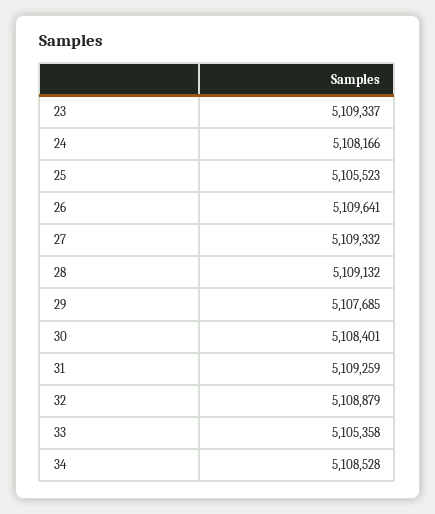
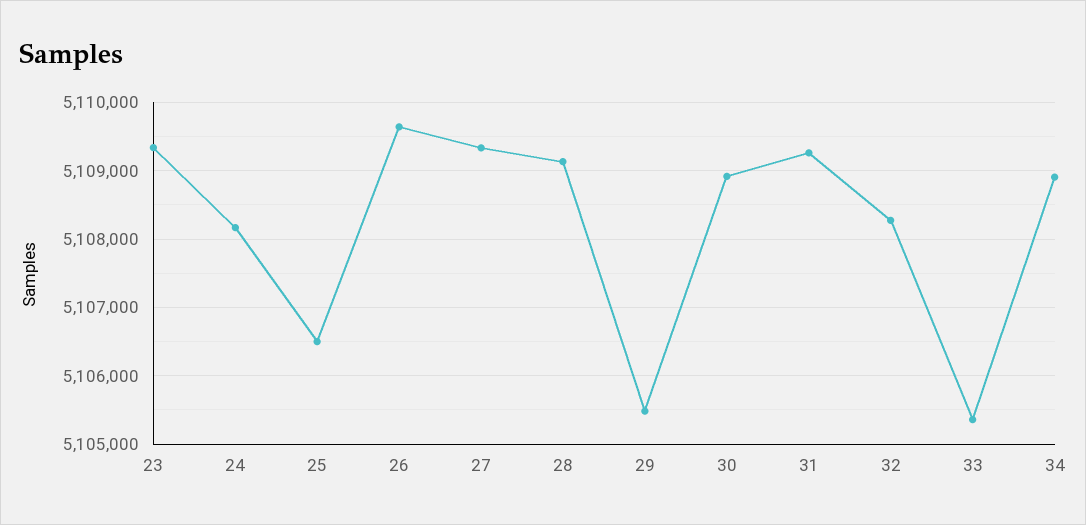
25: 5105523 -> 5106500
29: 5107685 -> 5105500
30: 5108401 -> 5108900
32: 5108879 -> 5108300
34: 5108528 -> 5108900

